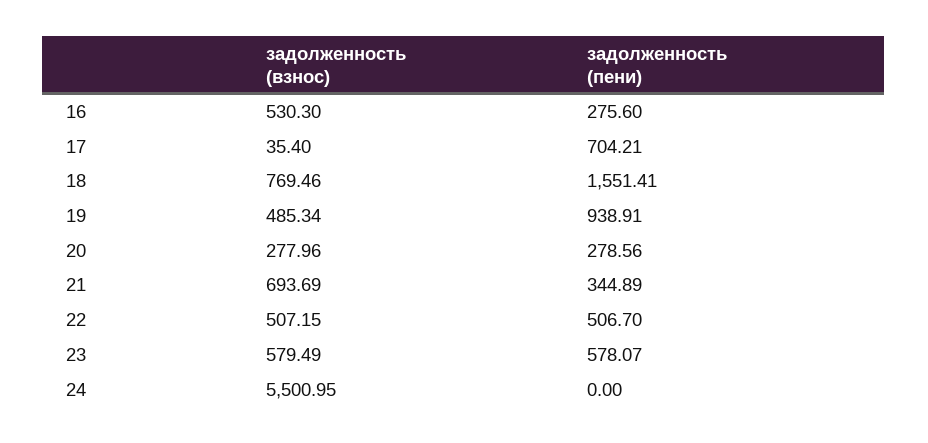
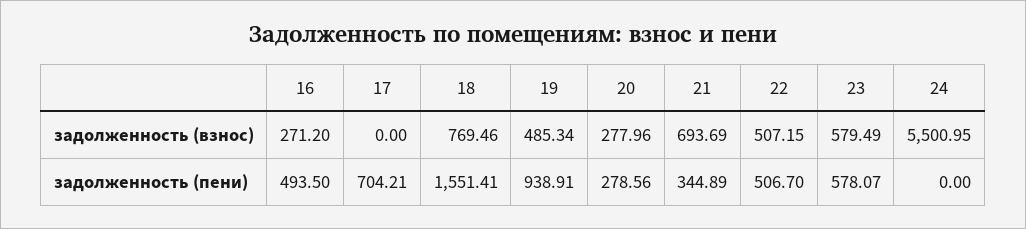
задолженность (взнос), 16: 530.3 -> 271.2
задолженность (пени), 16: 275.6 -> 493.5
задолженность (взнос), 17: 35.4 -> 0

